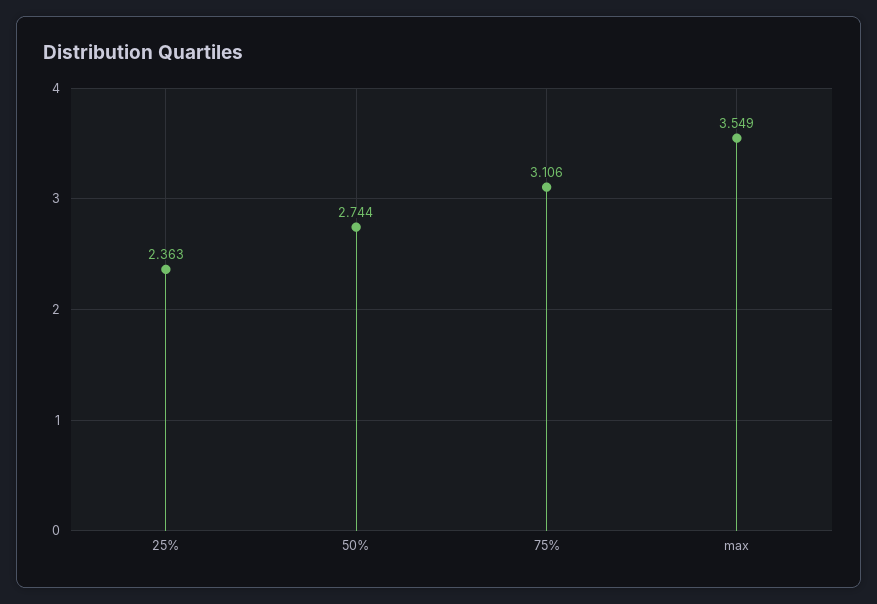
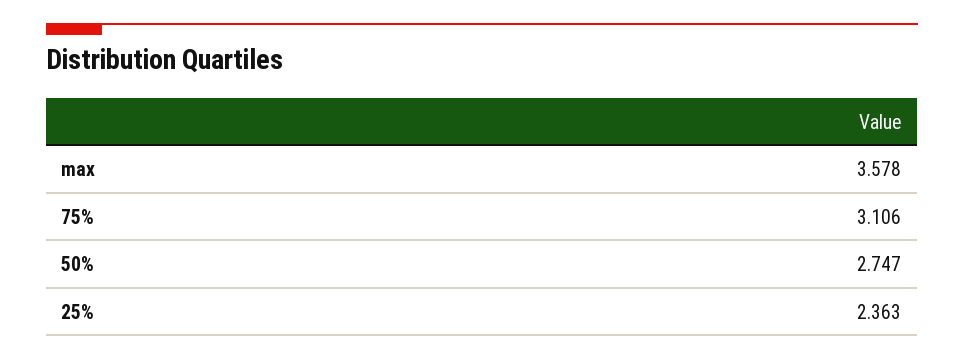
50%: 2.744 -> 2.747
max: 3.549 -> 3.578

